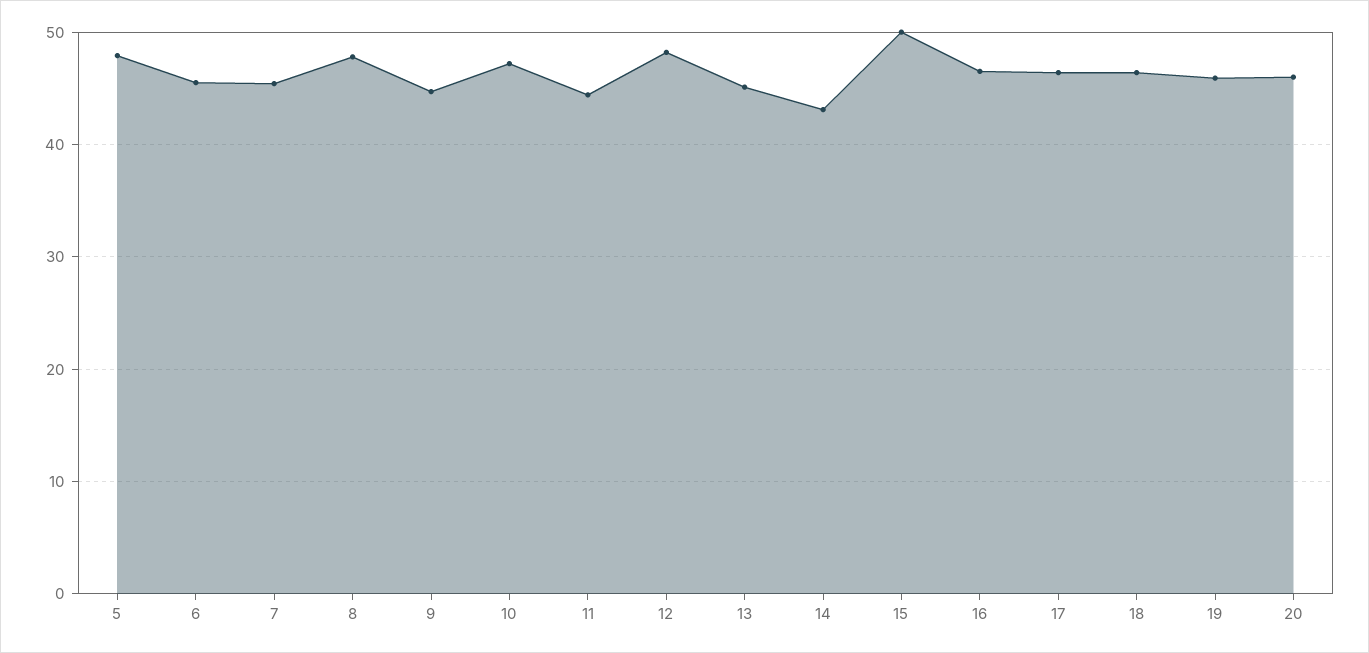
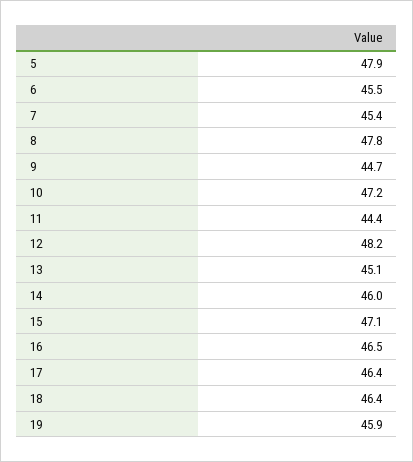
14: 43 -> 46
15: 50 -> 47.1
20: 46 -> none

